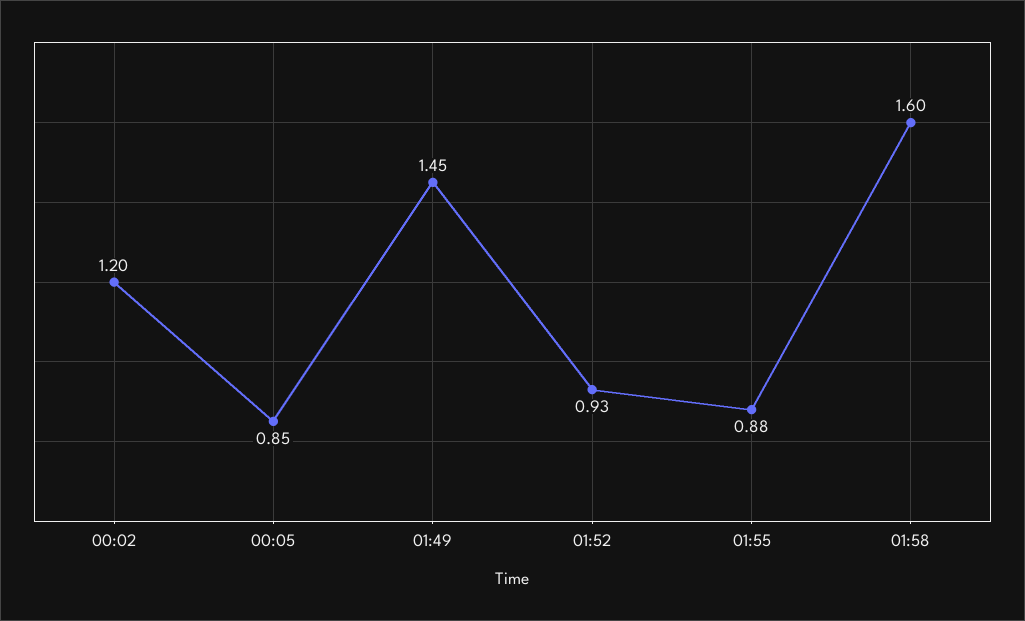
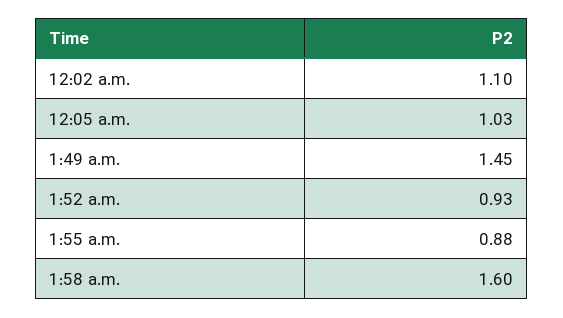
00:02: 1.2 -> 1.1
00:05: 0.85 -> 1.03

